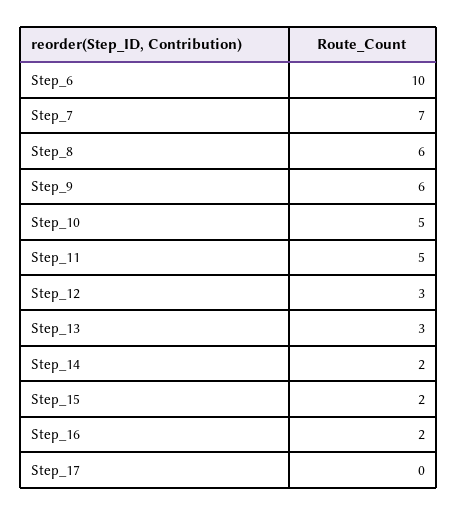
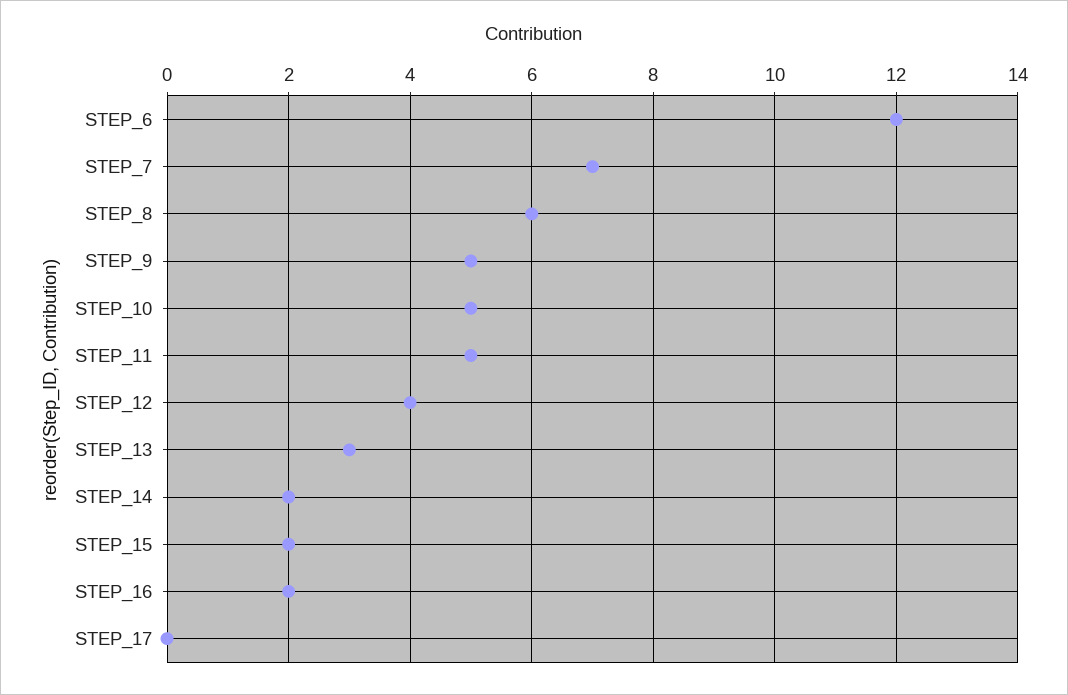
Step_6: 10 -> 12
Step_9: 6 -> 5
Step_12: 3 -> 4

